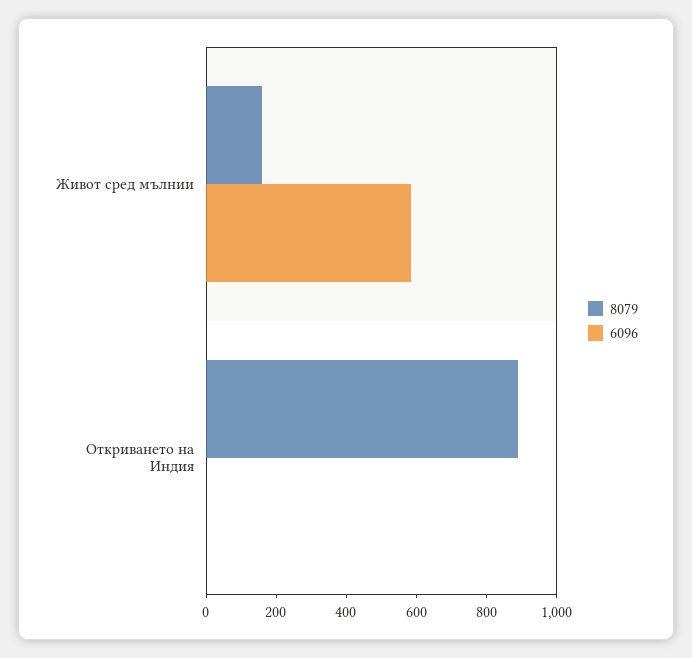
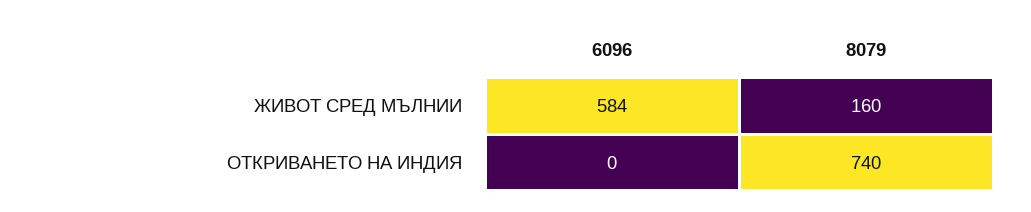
8079, Откриването на Индия: 900 -> 740

